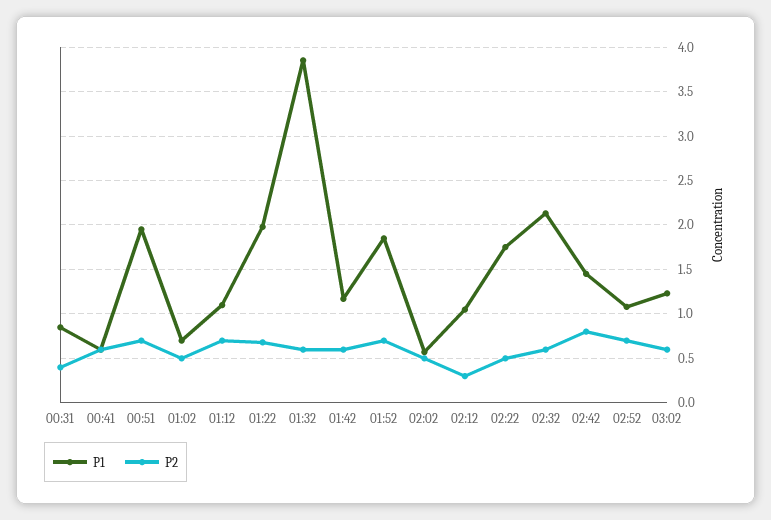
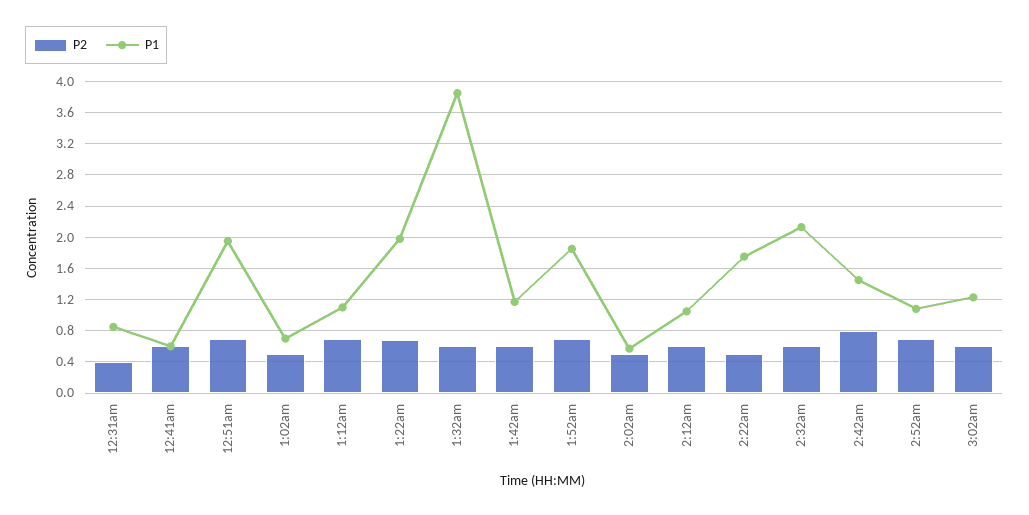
P2, 02:12: 0.3 -> 0.6

